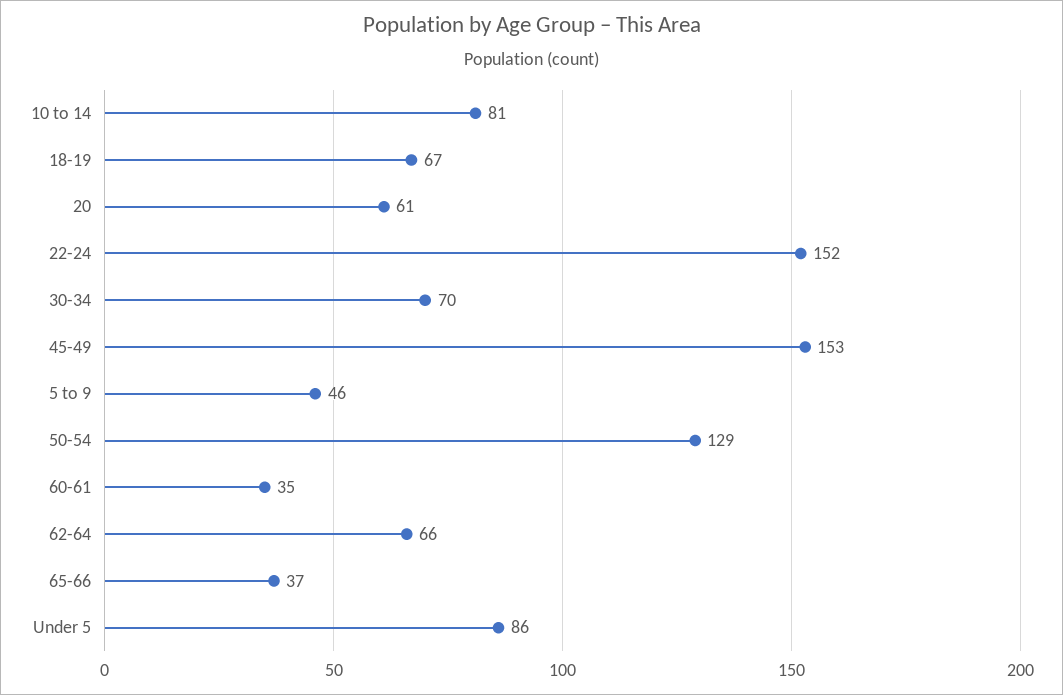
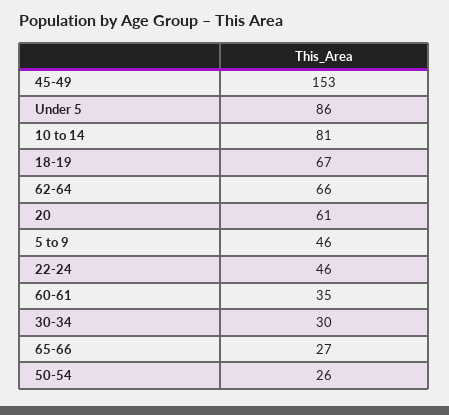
22-24: 152 -> 46
30-34: 70 -> 30
50-54: 129 -> 26
65-66: 37 -> 27

